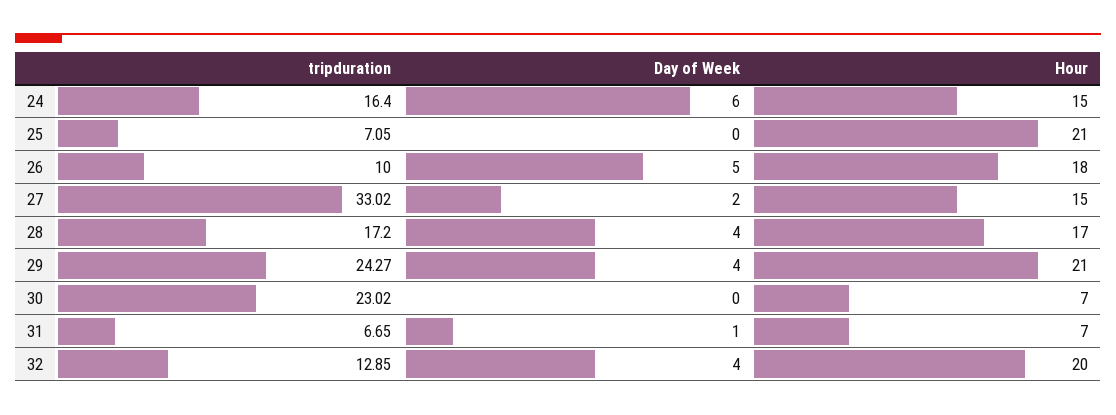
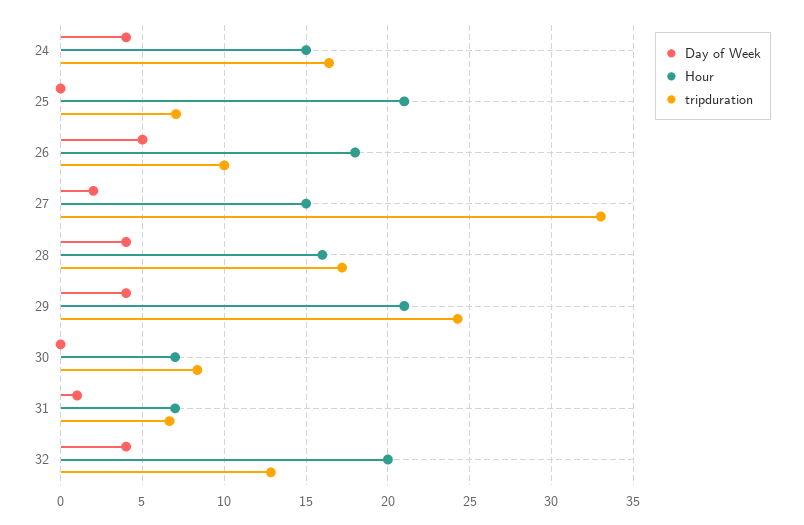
Day of Week, 24: 6 -> 4
Hour, 28: 17 -> 16
tripduration, 30: 23.02 -> 8.5

